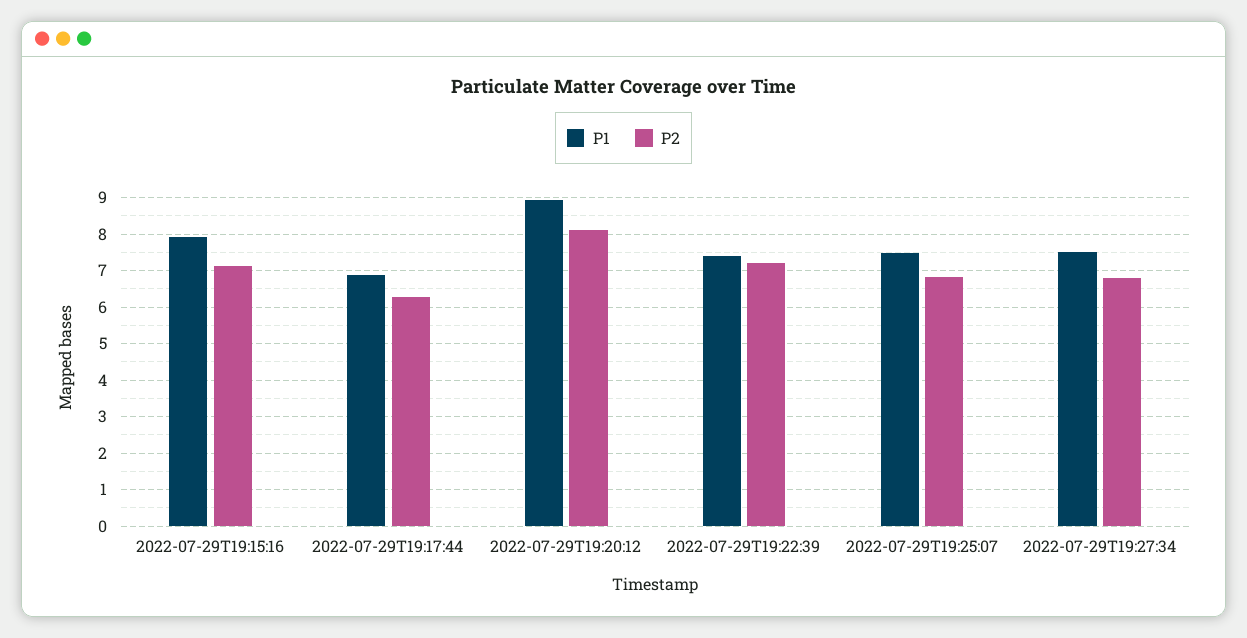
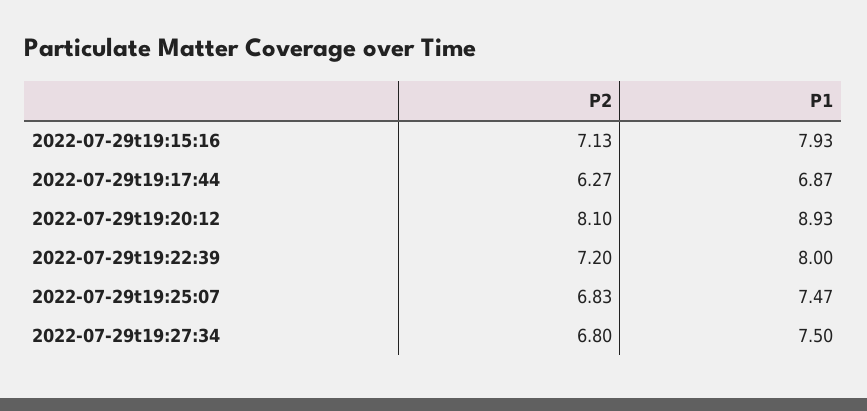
P1, 2022-07-29T19:22:39: 7.4 -> 8

